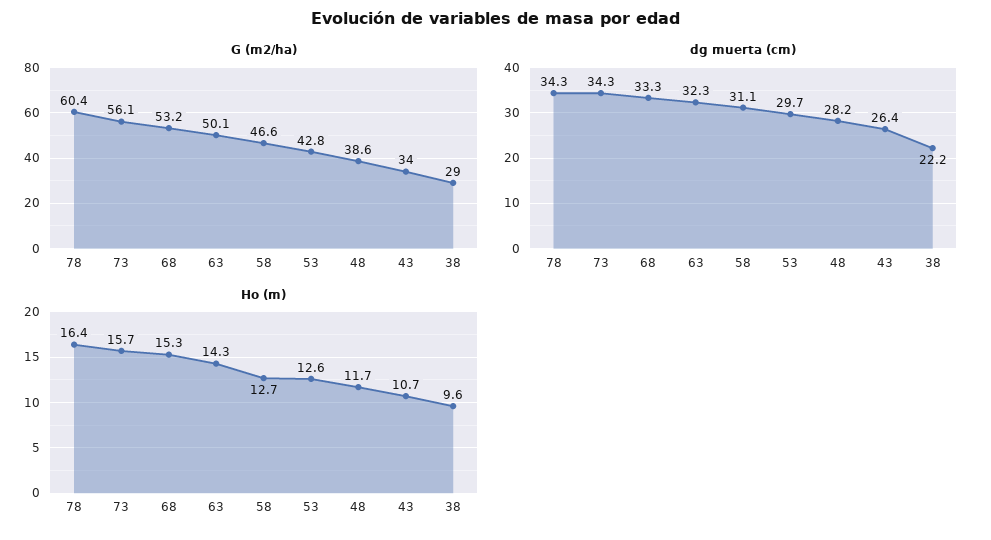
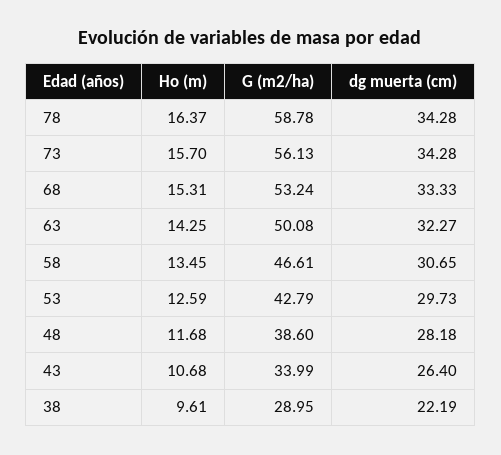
G (m2/ha), 78: 60.4 -> 58.78
dg muerta (cm), 58: 31.1 -> 30.65
Ho (m), 58: 12.7 -> 13.45

